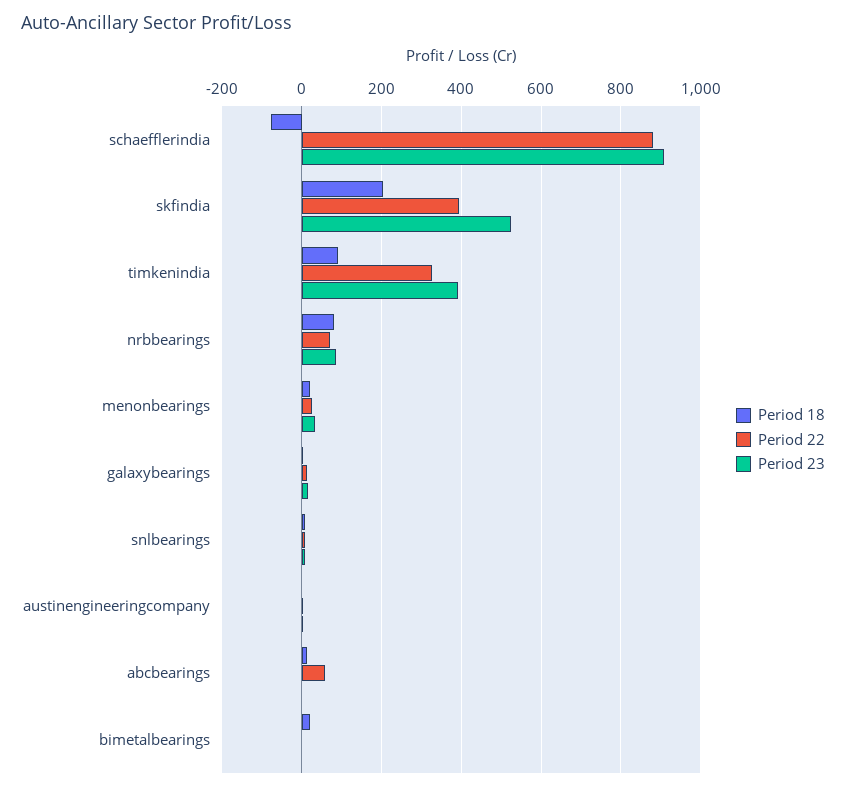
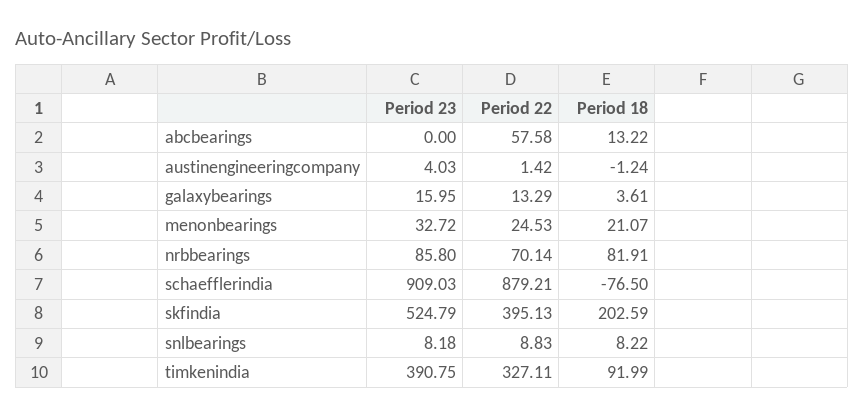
Period 18, bimetalbearings: 20 -> none
Period 22, bimetalbearings: 0 -> none
Period 23, bimetalbearings: 0 -> none

